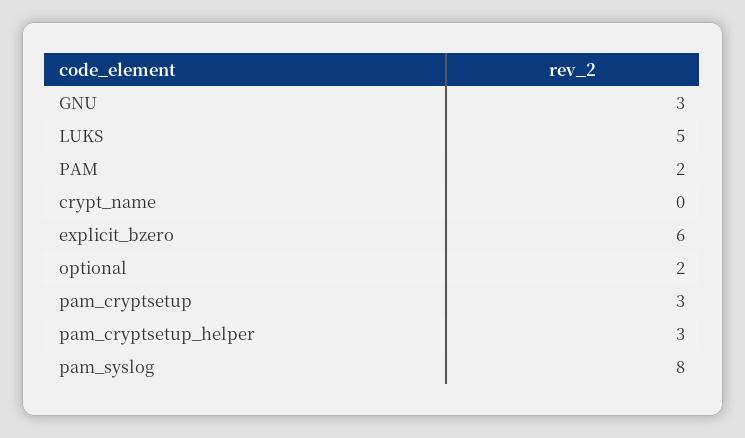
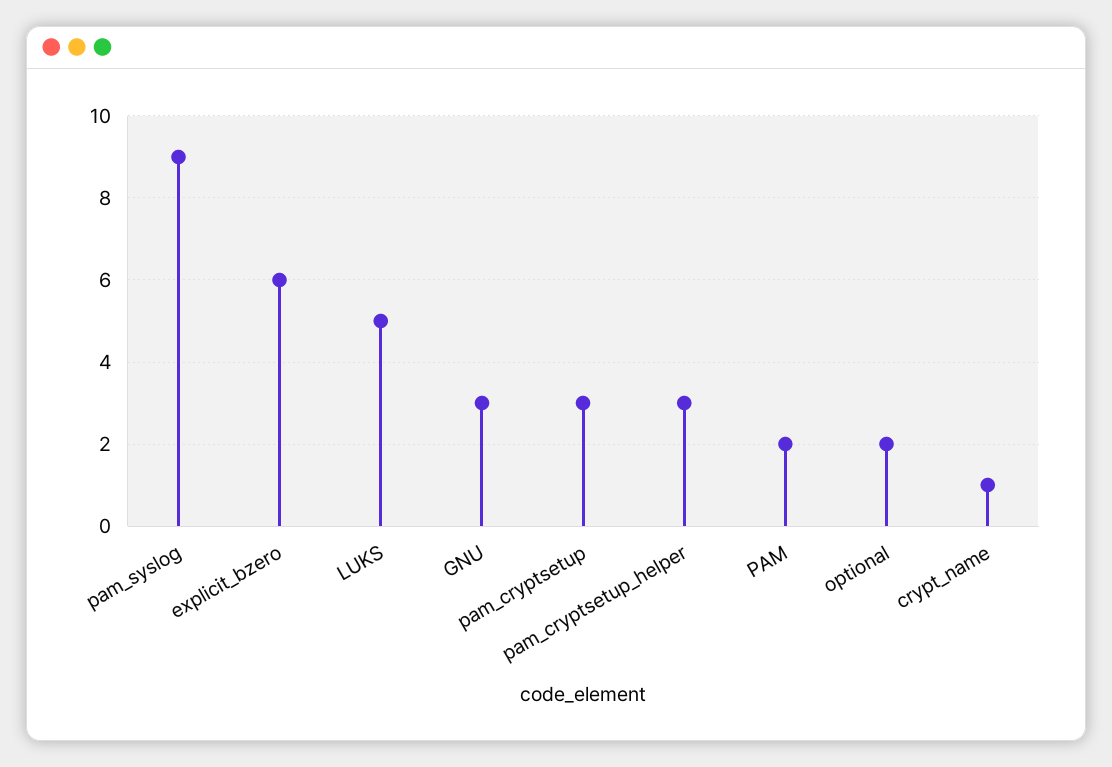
crypt_name: 0 -> 1
pam_syslog: 8 -> 9

